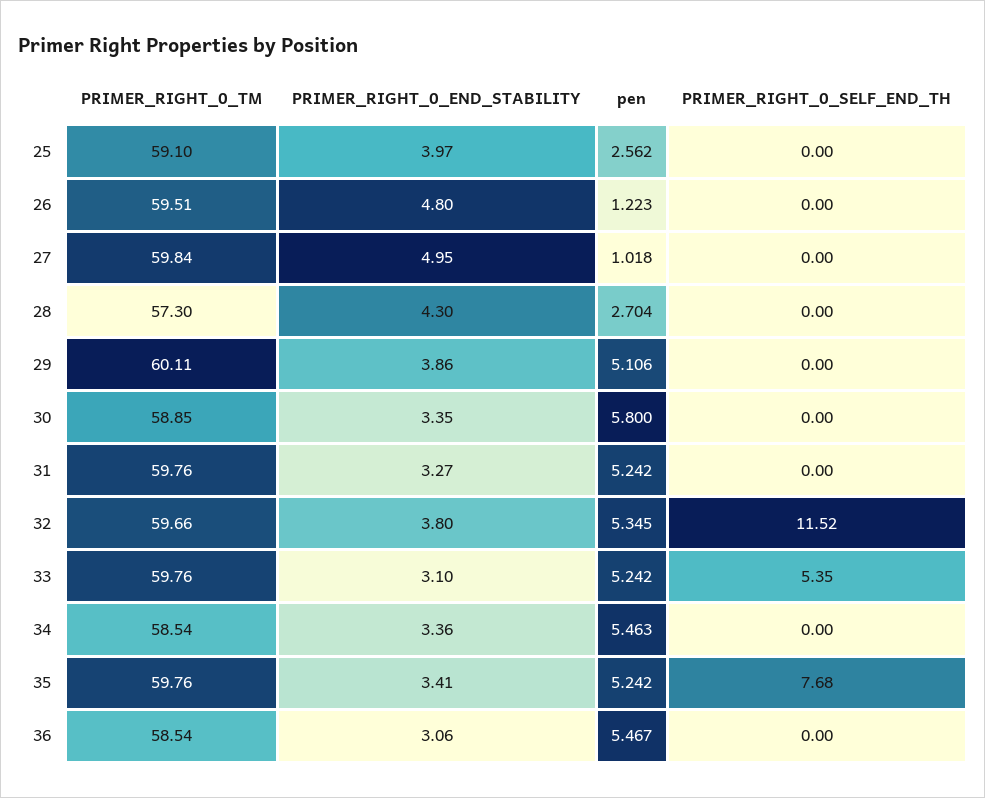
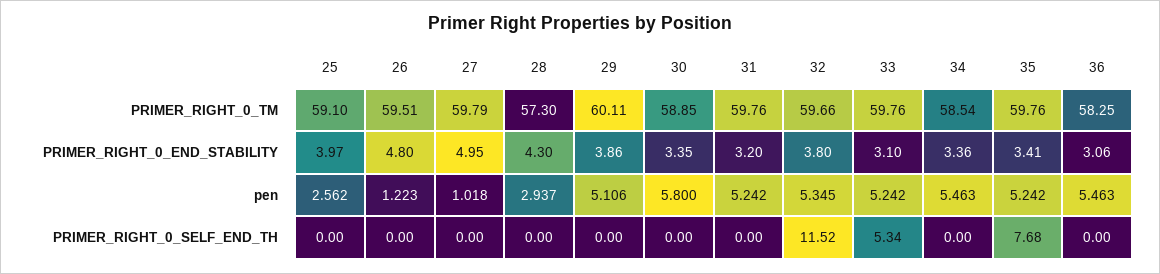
PRIMER_RIGHT_0_TM, 27: 59.84 -> 59.79
pen, 28: 2.704 -> 2.937
PRIMER_RIGHT_0_END_STABILITY, 31: 3.27 -> 3.2
PRIMER_RIGHT_0_SELF_END_TH, 33: 5.35 -> 5.34
PRIMER_RIGHT_0_TM, 36: 58.54 -> 58.25
pen, 36: 5.467 -> 5.463

